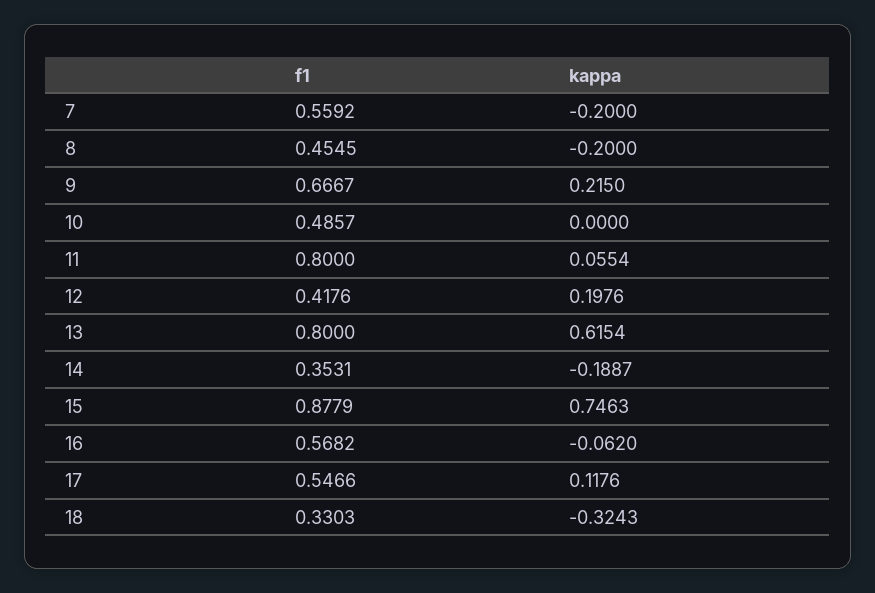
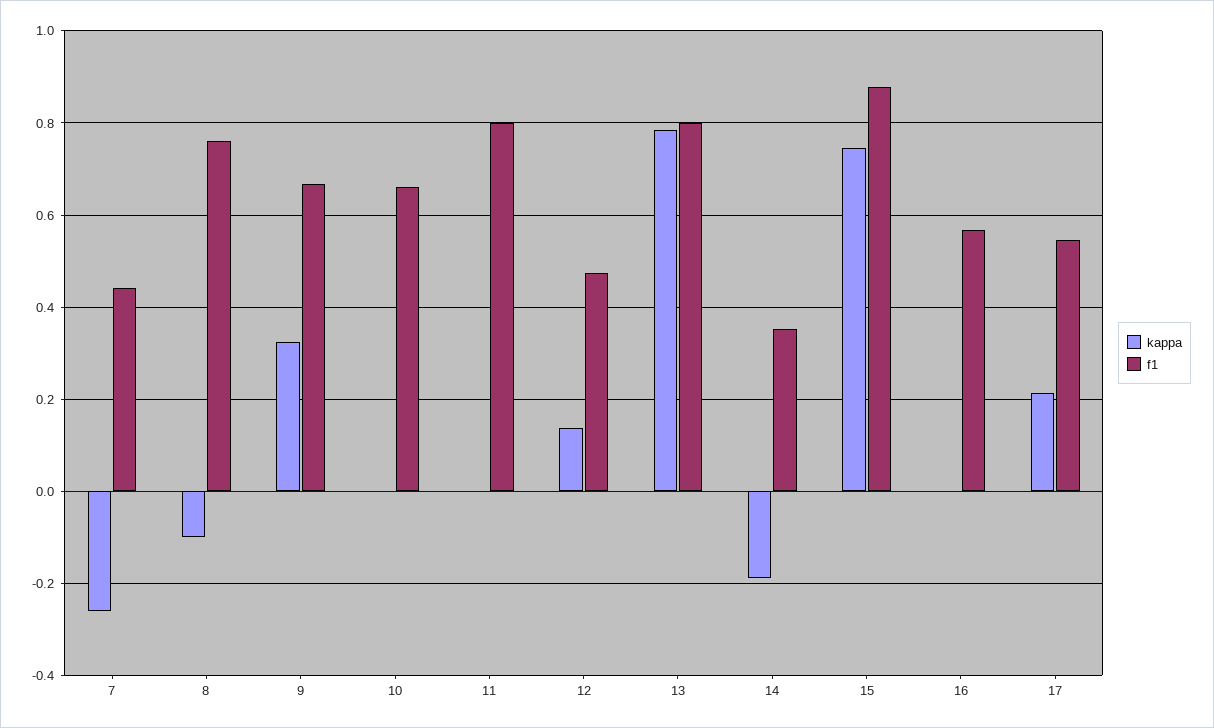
f1, 7: 0.5592 -> 0.44
kappa, 7: -0.2 -> -0.26
f1, 8: 0.4545 -> 0.76
kappa, 8: -0.2 -> -0.1
kappa, 9: 0.215 -> 0.32
f1, 10: 0.4857 -> 0.66
kappa, 11: 0.0554 -> 0
f1, 12: 0.4176 -> 0.48
kappa, 12: 0.1976 -> 0.14
kappa, 13: 0.6154 -> 0.78
kappa, 16: -0.062 -> 0
kappa, 17: 0.1176 -> 0.22
f1, 18: 0.3303 -> none
kappa, 18: -0.3243 -> none

